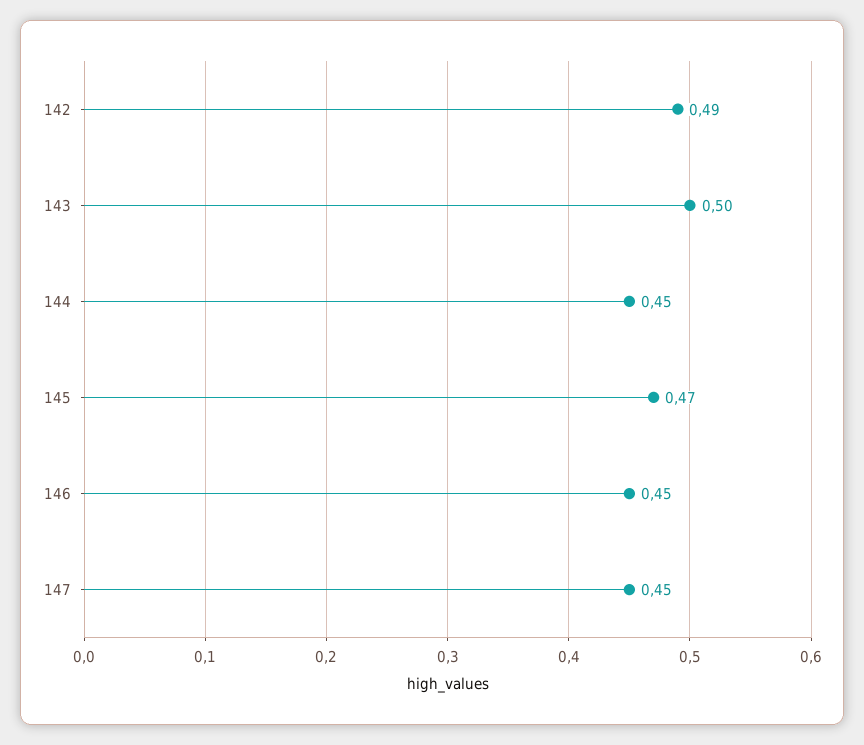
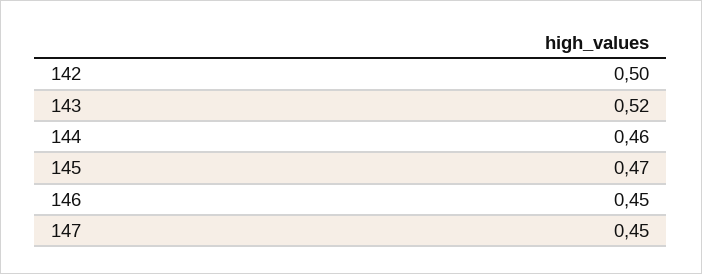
142: 0.49 -> 0.5
143: 0.5 -> 0.52
144: 0.45 -> 0.46

